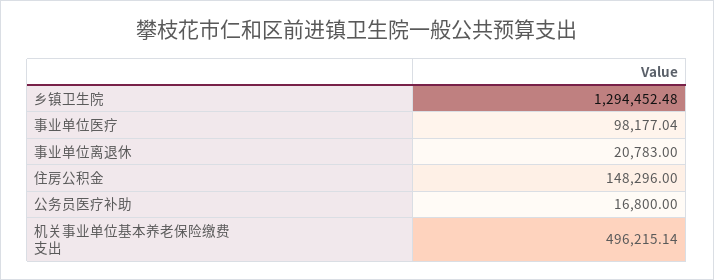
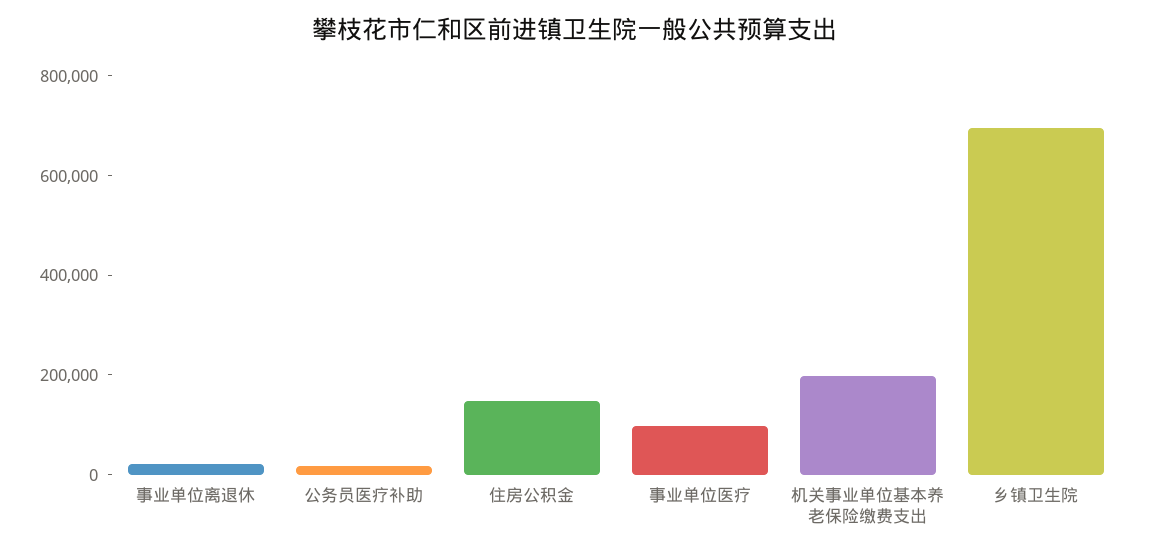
乡镇卫生院: 1294452.48 -> 700000
机关事业单位基本养老保险缴费支出: 496215.14 -> 200000

